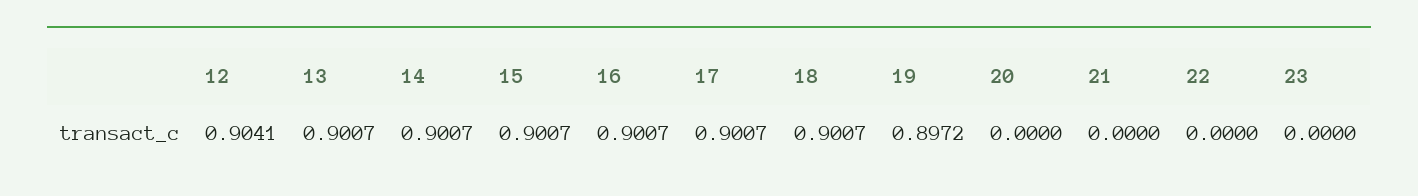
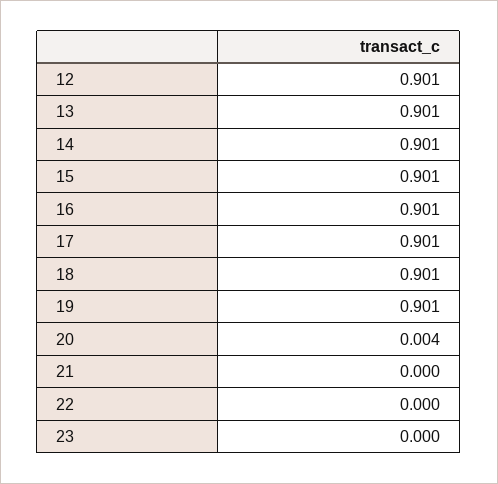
12: 0.9041 -> 0.901
19: 0.8972 -> 0.901
20: 0 -> 0.004

